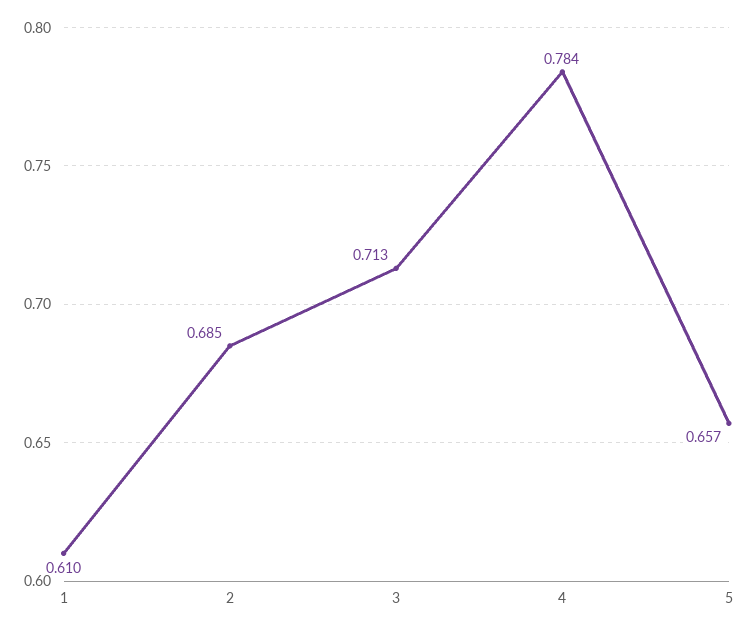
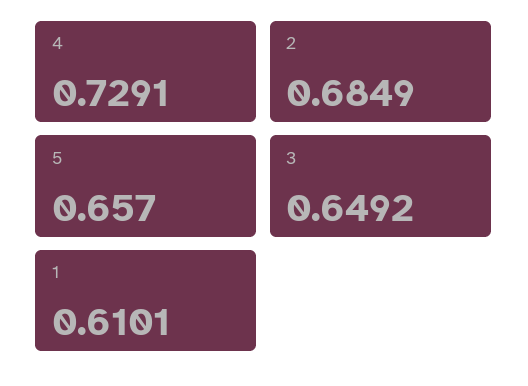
3: 0.713 -> 0.6492
4: 0.784 -> 0.7291

